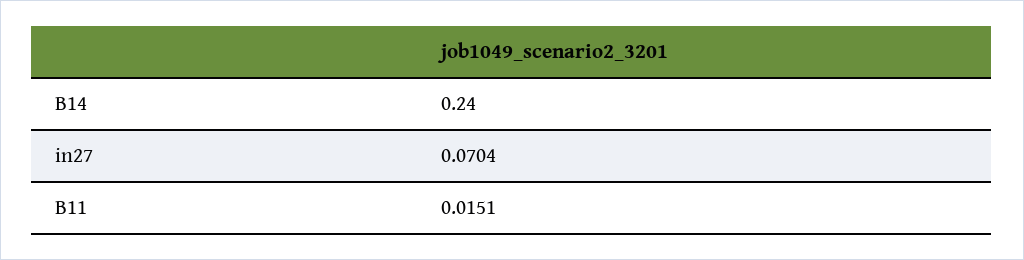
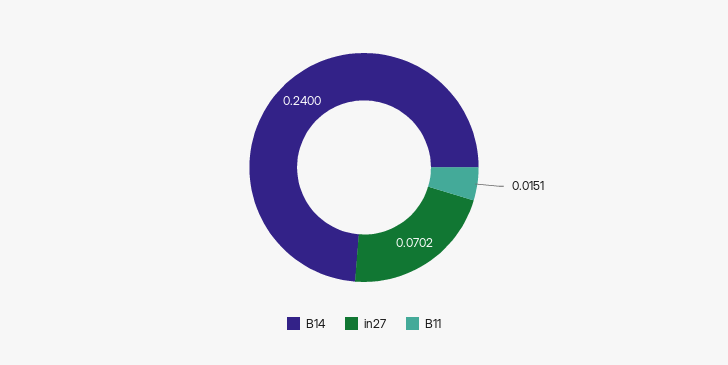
in27: 0.0704 -> 0.0702

